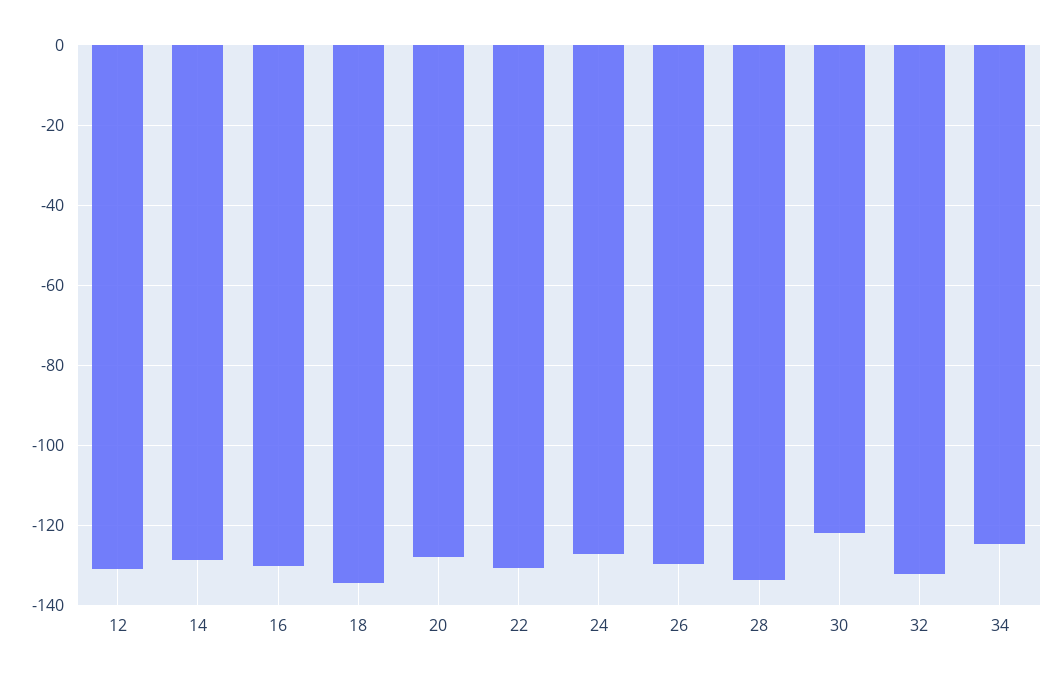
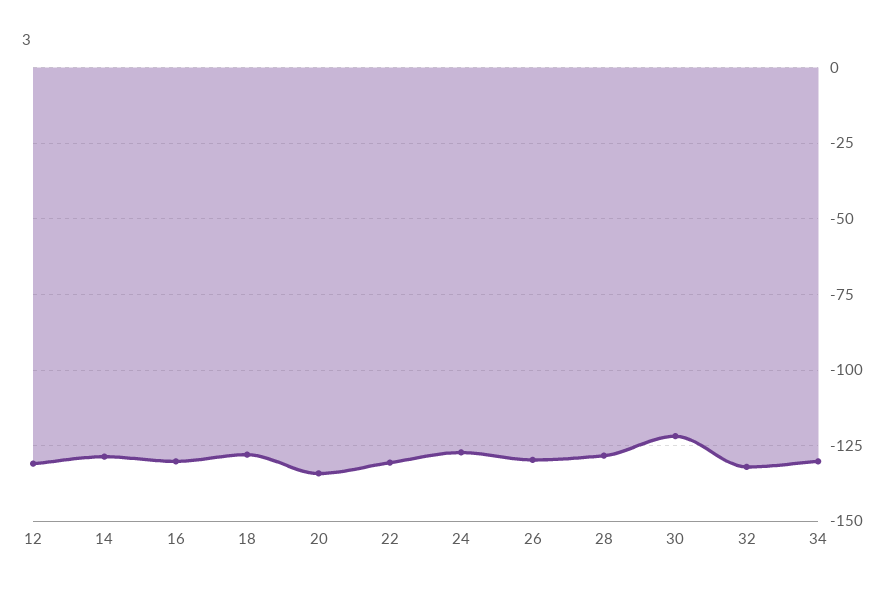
18: -134 -> -127.5
20: -128 -> -135
28: -134 -> -127.5
34: -124 -> -130

